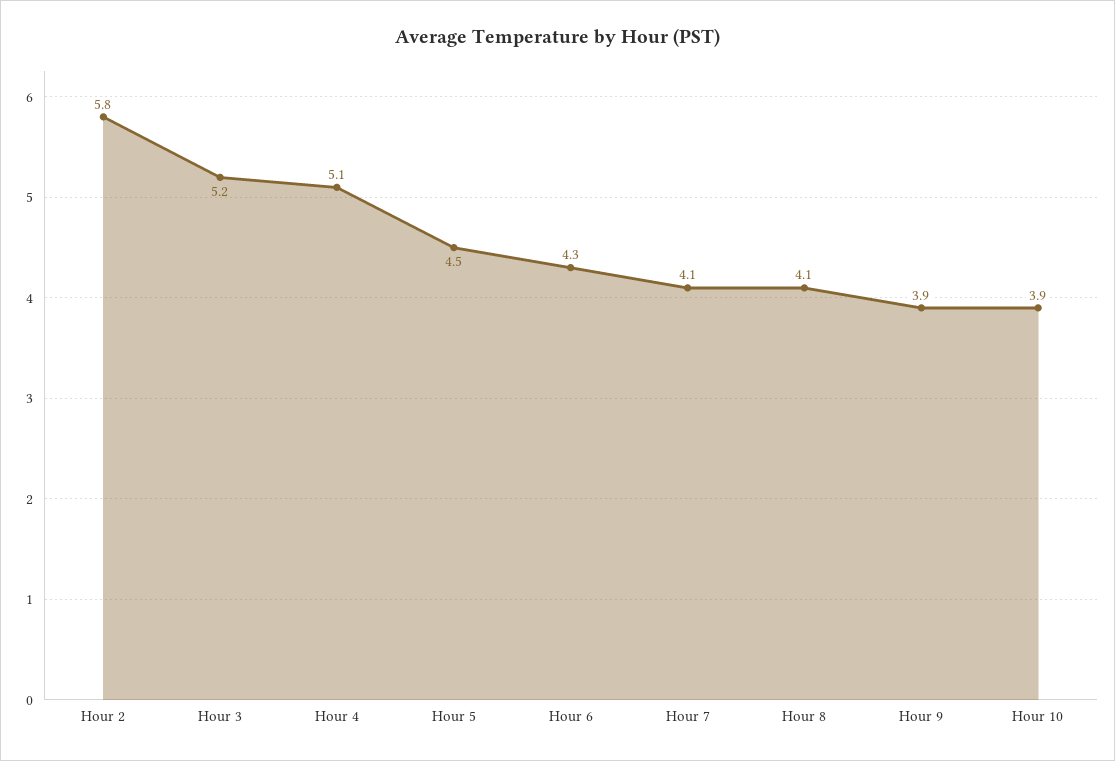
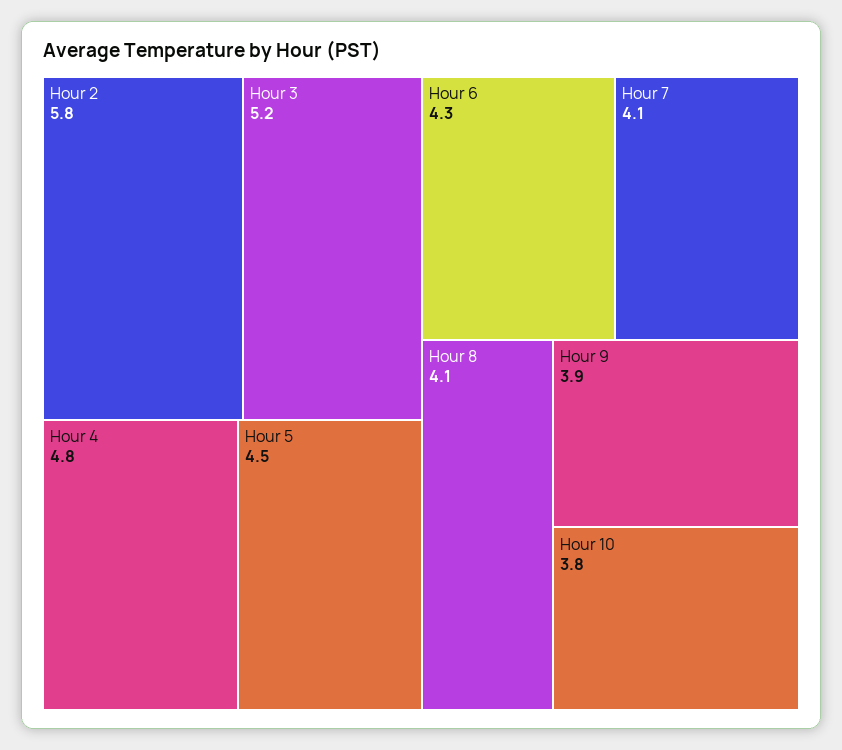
Hour 4: 5.1 -> 4.8
Hour 10: 3.9 -> 3.8

